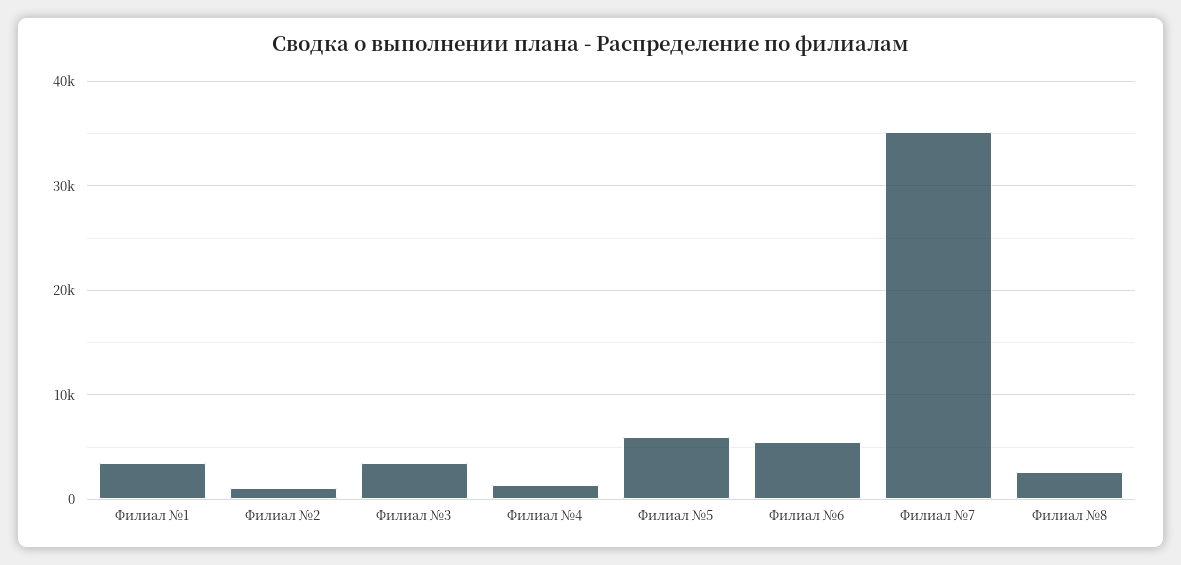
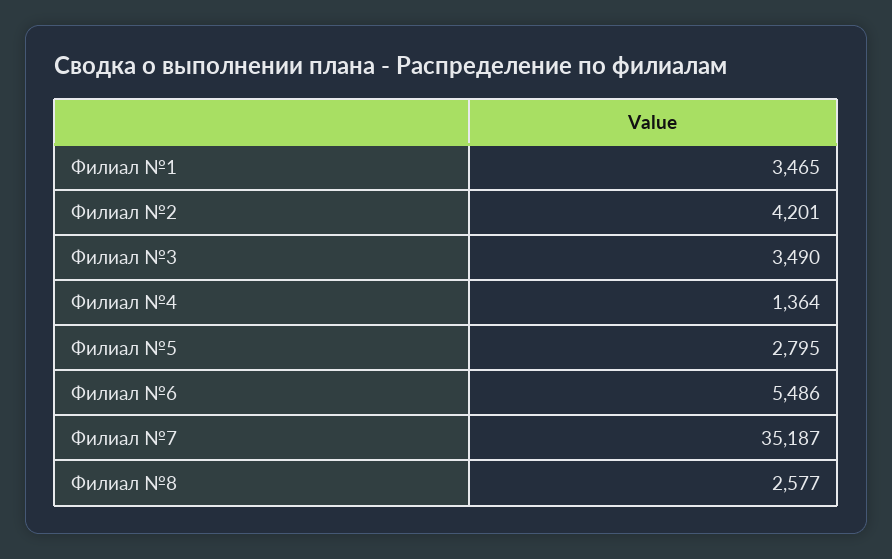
Филиал №2: 1000 -> 4201
Филиал №5: 6000 -> 2795

